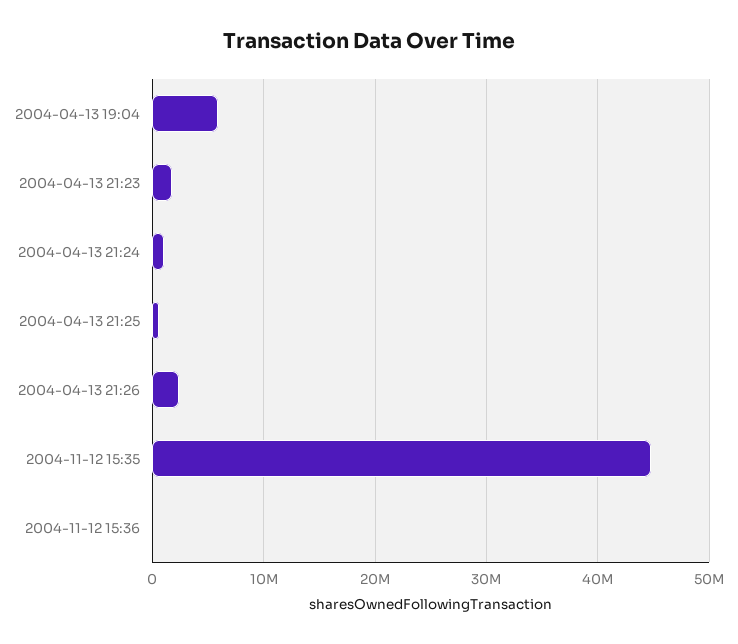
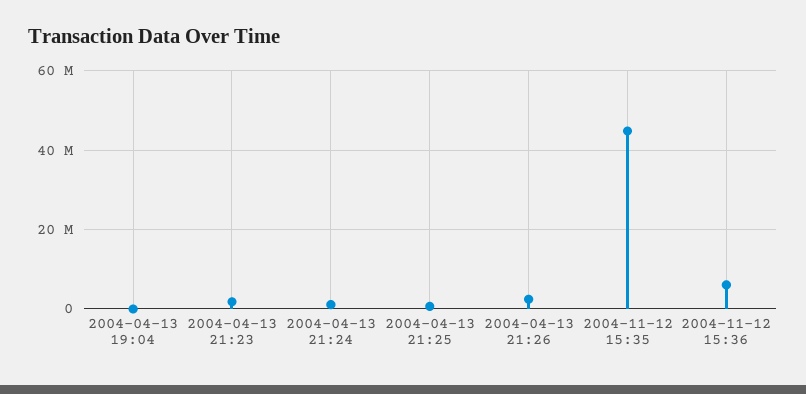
2004-04-13 19:04: 6000000 -> 0
2004-11-12 15:36: 0 -> 6000000

